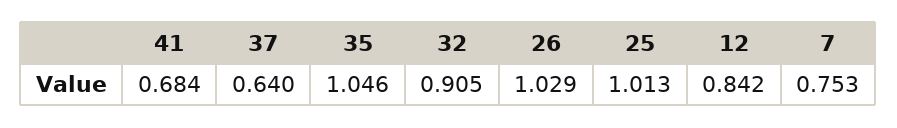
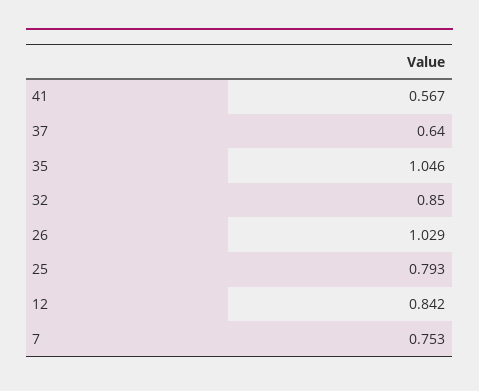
41: 0.684 -> 0.567
32: 0.905 -> 0.85
25: 1.013 -> 0.793

